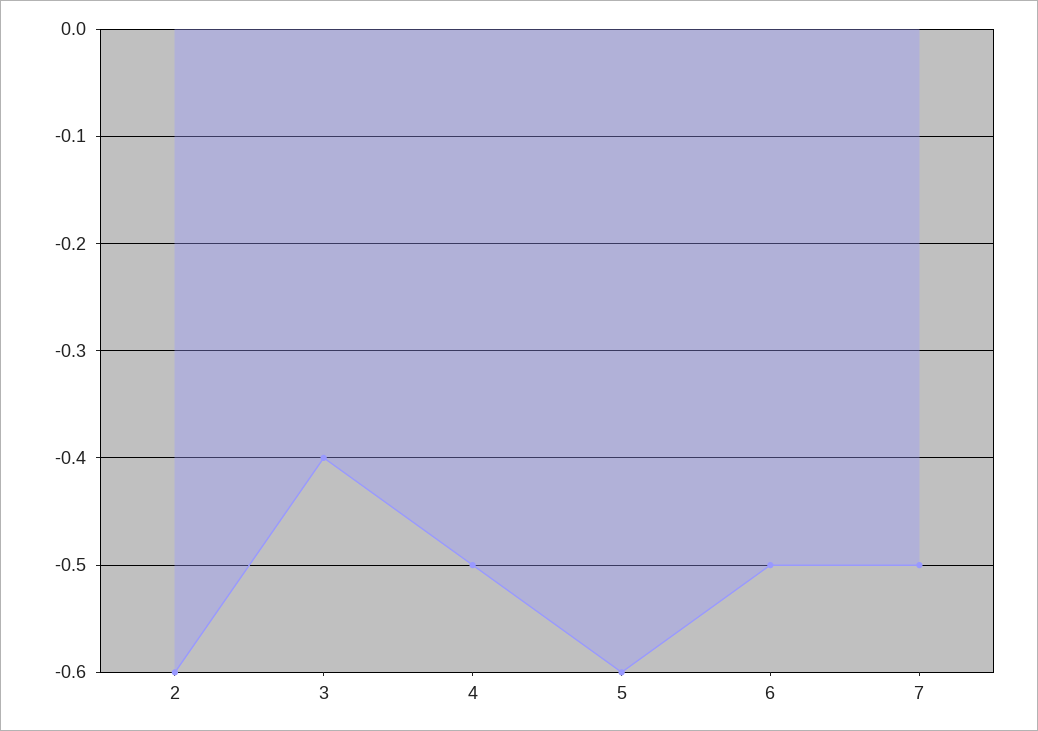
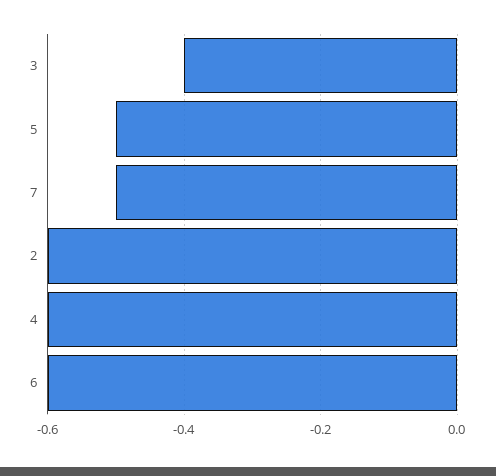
4: -0.5 -> -0.6
5: -0.6 -> -0.5
6: -0.5 -> -0.6

